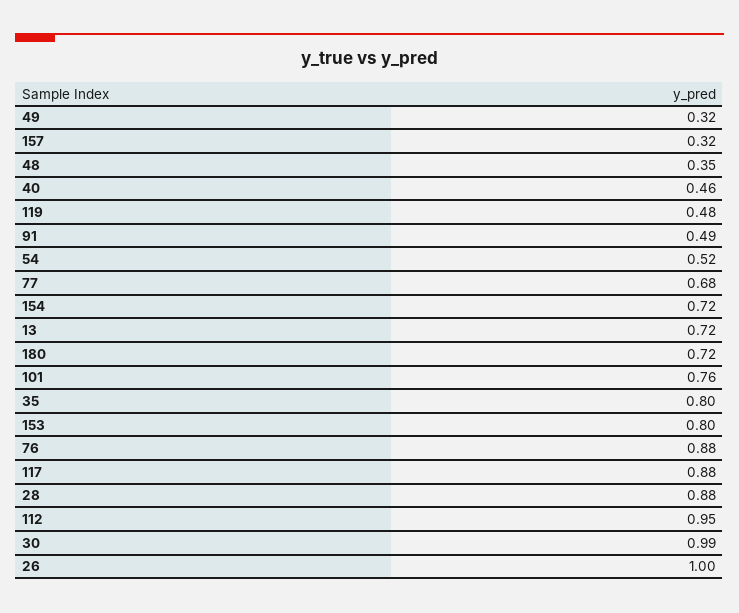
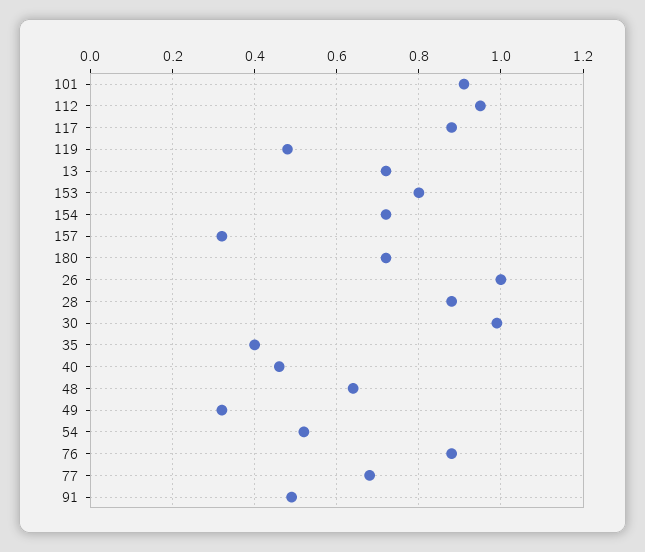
48: 0.35 -> 0.65
101: 0.76 -> 0.9
35: 0.8 -> 0.4

